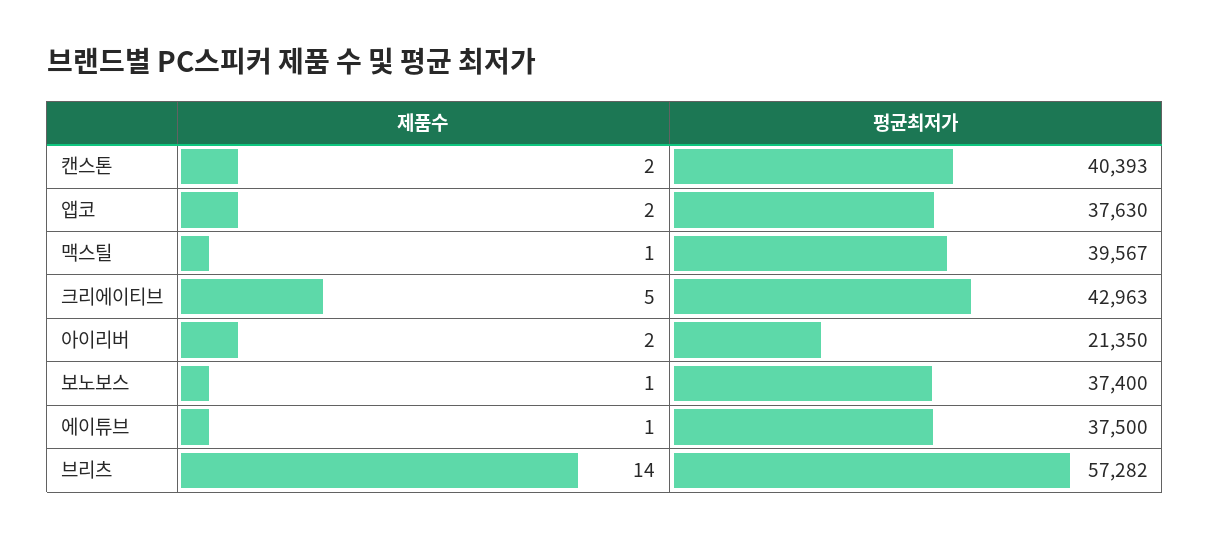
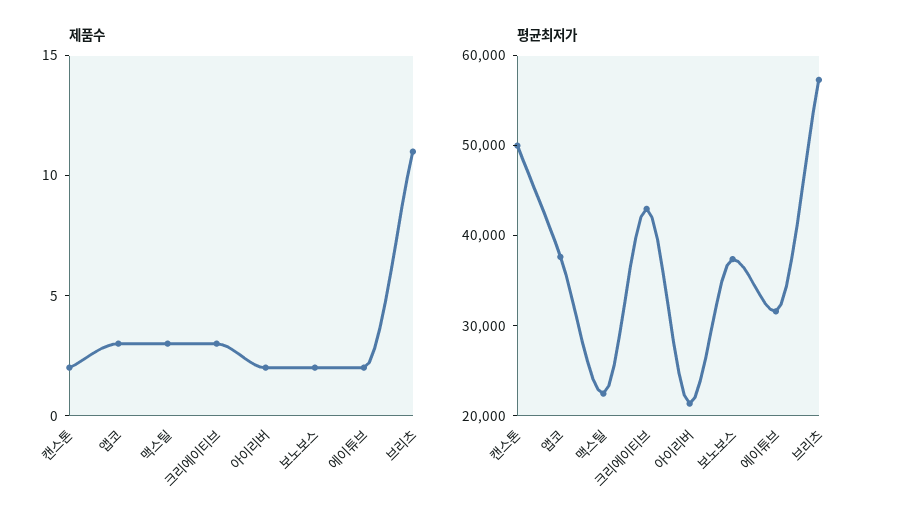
평균최저가, 캔스톤: 40393 -> 50000
제품수, 앱코: 2 -> 3
제품수, 맥스틸: 1 -> 3
평균최저가, 맥스틸: 39567 -> 22000
제품수, 크리에이티브: 5 -> 3
제품수, 보노보스: 1 -> 2
제품수, 에이튜브: 1 -> 2
평균최저가, 에이튜브: 37500 -> 32000
제품수, 브리츠: 14 -> 11

